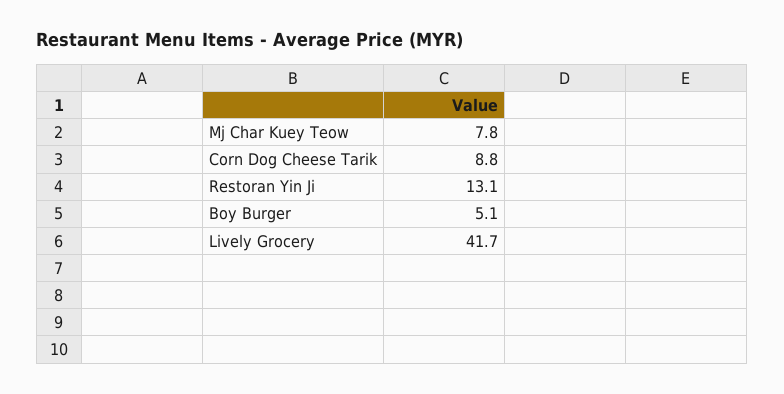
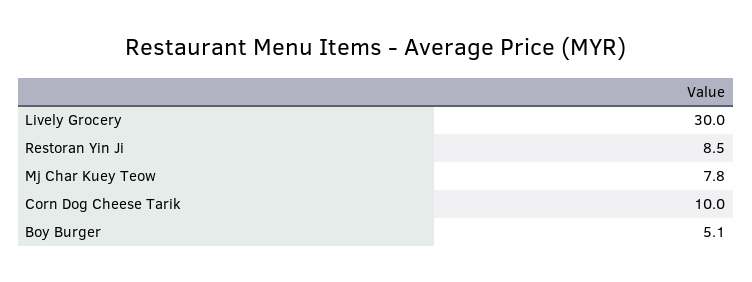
Corn Dog Cheese Tarik: 8.8 -> 10
Restoran Yin Ji: 13.1 -> 8.5
Lively Grocery: 41.7 -> 30

